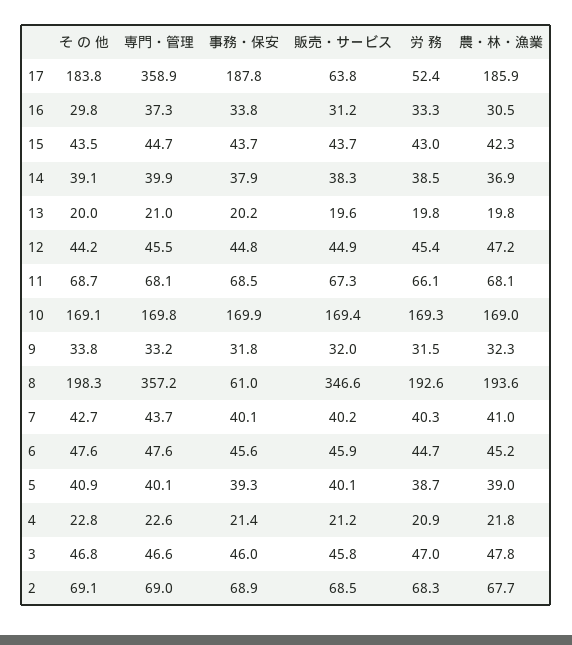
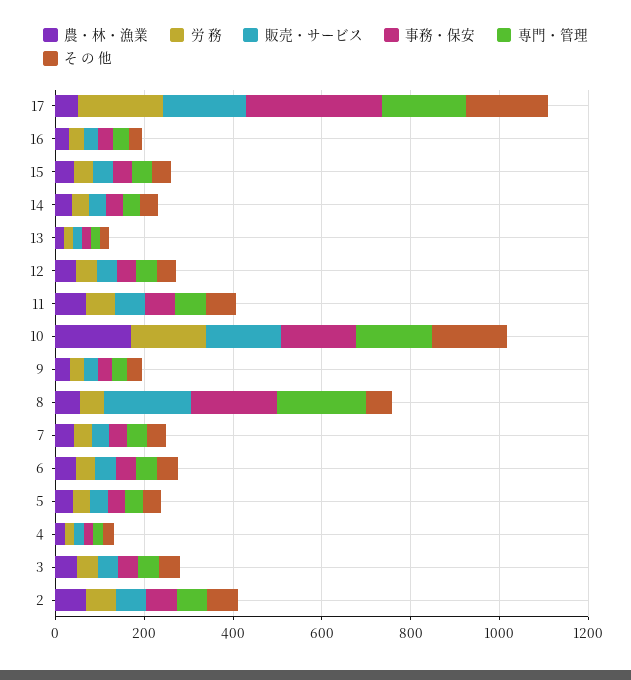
専門・管理, 17: 358.9 -> 200
事務・保安, 17: 187.8 -> 300
販売・サービス, 17: 63.8 -> 200
労 務, 17: 52.4 -> 200
農・林・漁業, 17: 185.9 -> 50
そ の 他, 8: 198.3 -> 50
専門・管理, 8: 357.2 -> 200
事務・保安, 8: 61 -> 200
販売・サービス, 8: 346.6 -> 200
労 務, 8: 192.6 -> 50
農・林・漁業, 8: 193.6 -> 50

